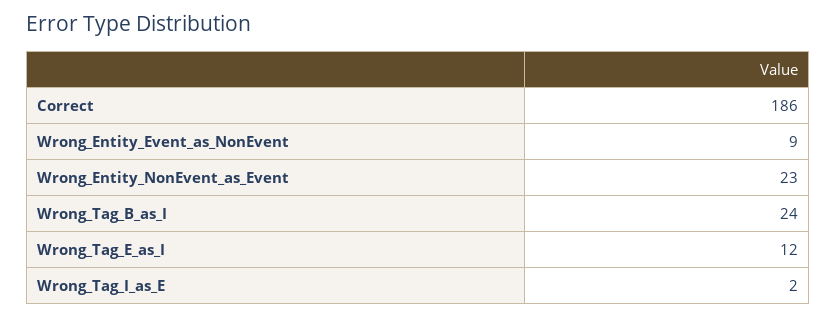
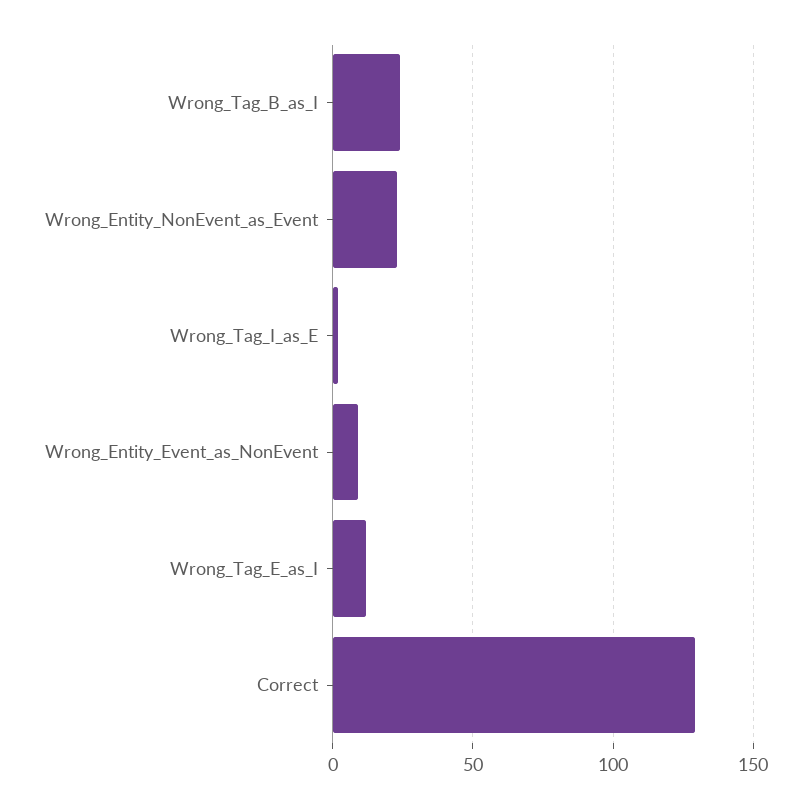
Correct: 186 -> 130

